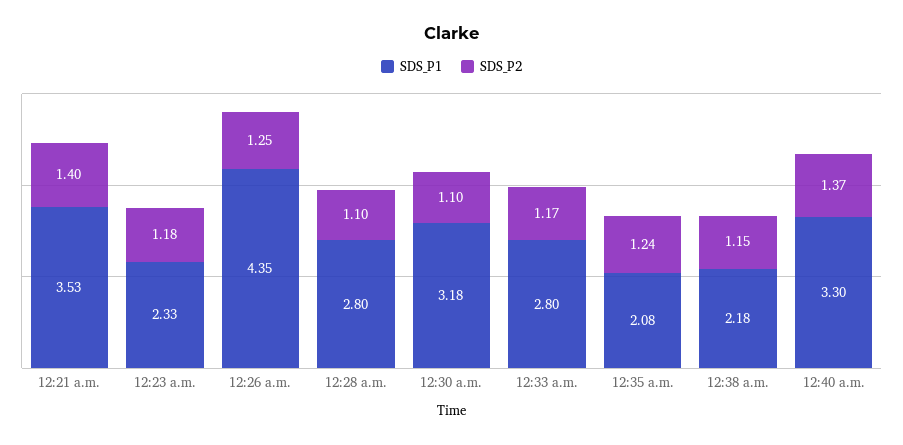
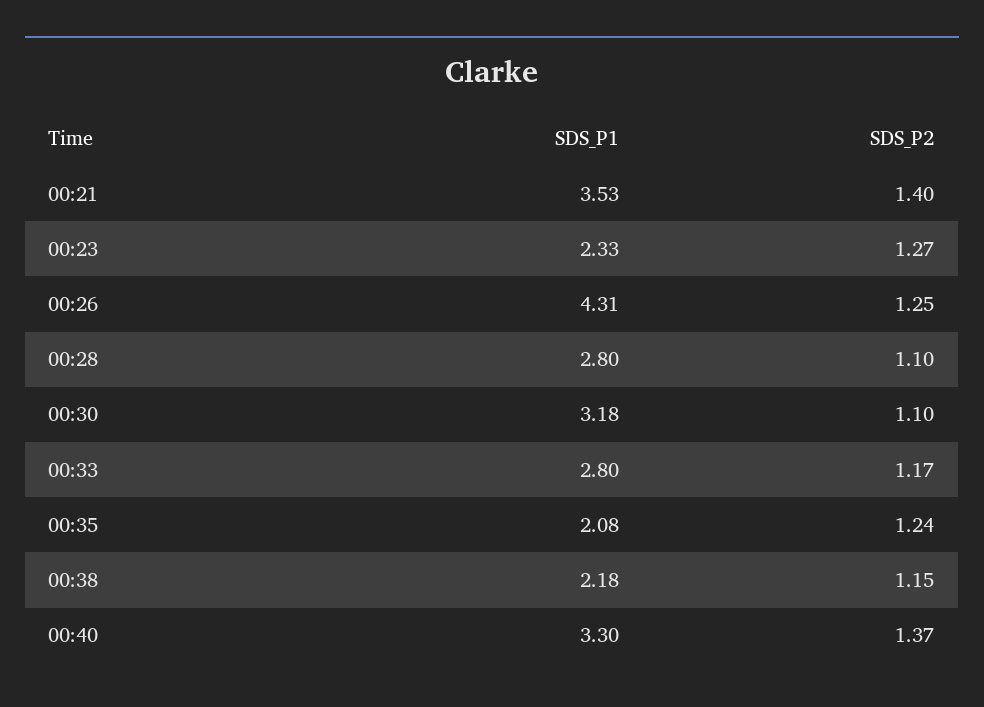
SDS_P2, 12:23 a.m.: 1.18 -> 1.27
SDS_P1, 12:26 a.m.: 4.35 -> 4.31

